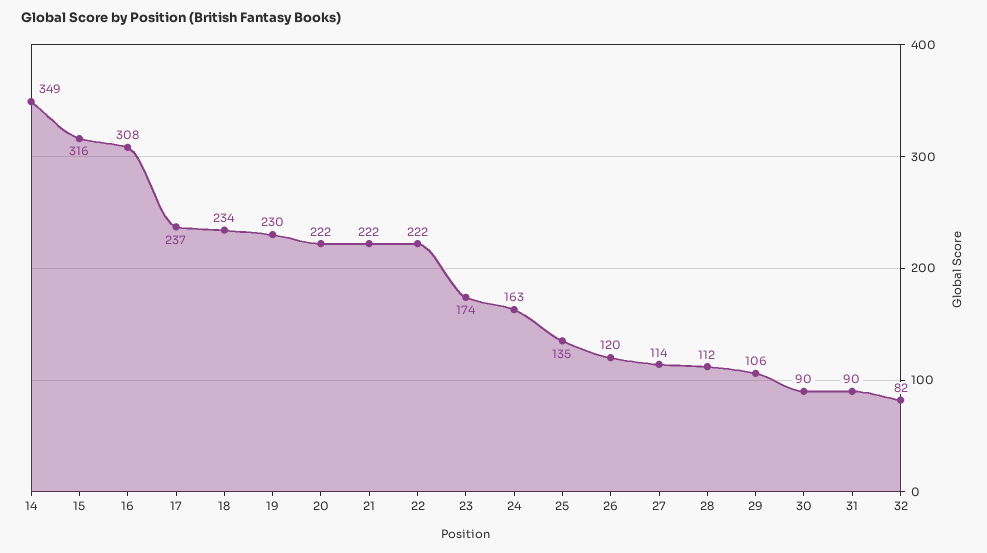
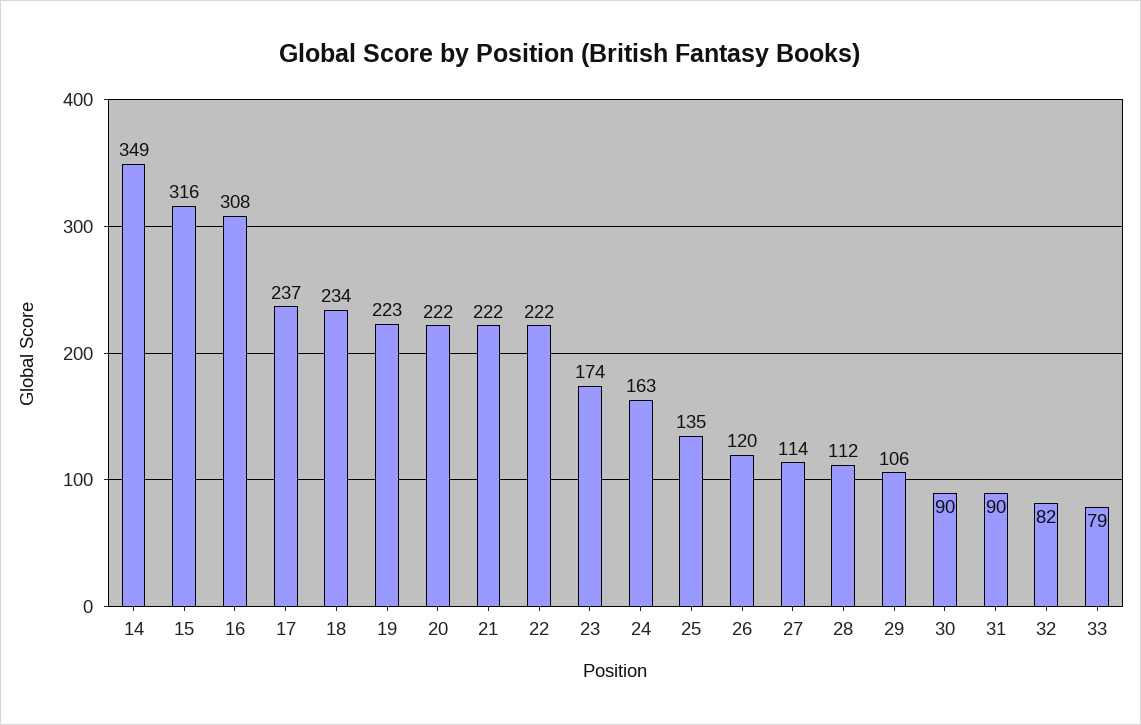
19: 230 -> 223
33: none -> 79

